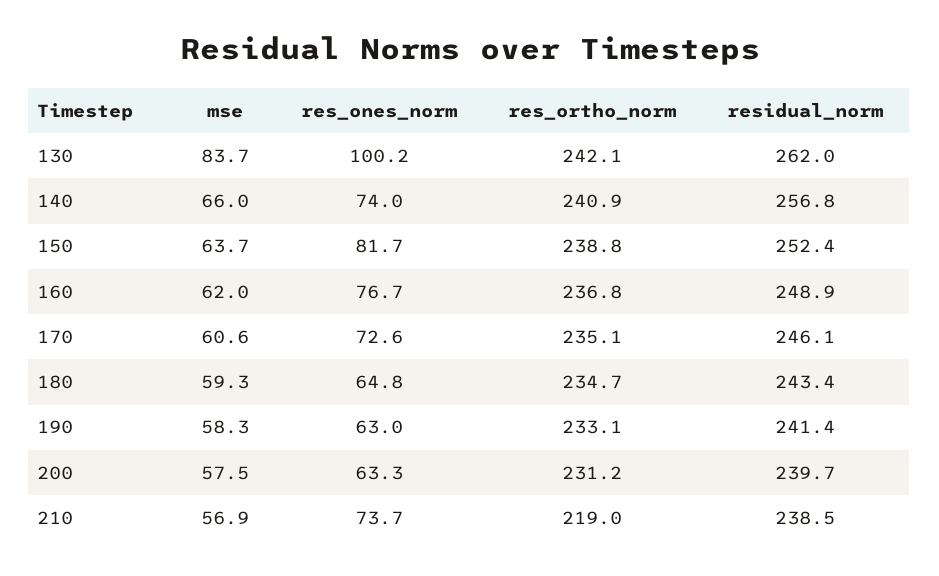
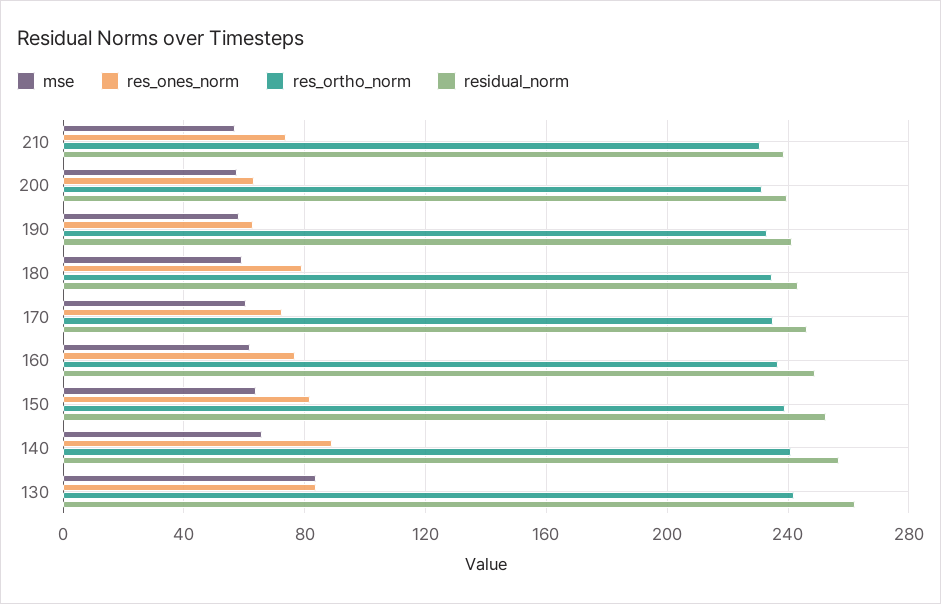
res_ones_norm, 130: 100.2 -> 85
res_ones_norm, 140: 74 -> 90
res_ones_norm, 180: 64.8 -> 80
res_ortho_norm, 210: 219 -> 230

